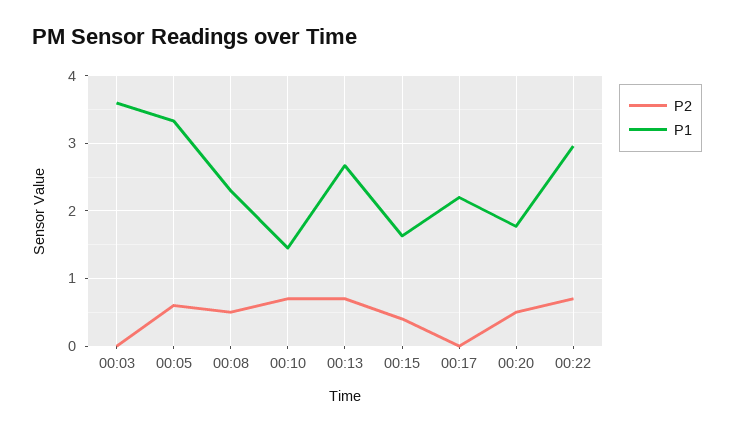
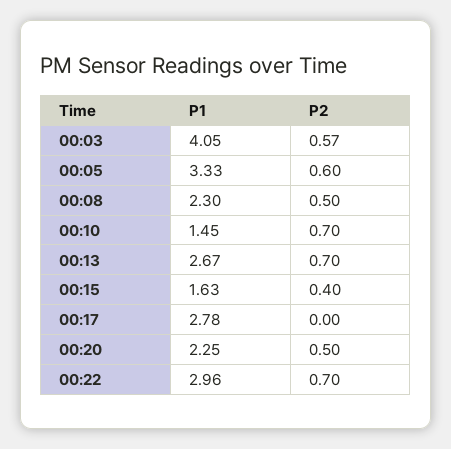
P2, 00:03: 0 -> 0.57
P1, 00:03: 3.6 -> 4.05
P1, 00:17: 2.2 -> 2.78
P1, 00:20: 1.8 -> 2.25

